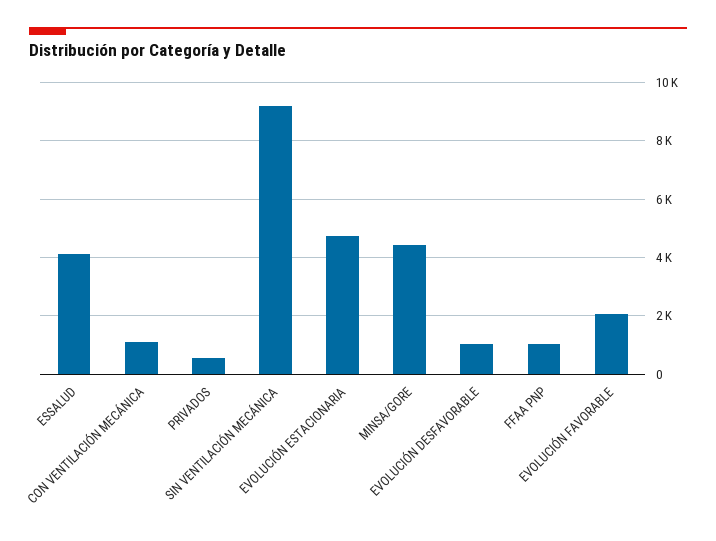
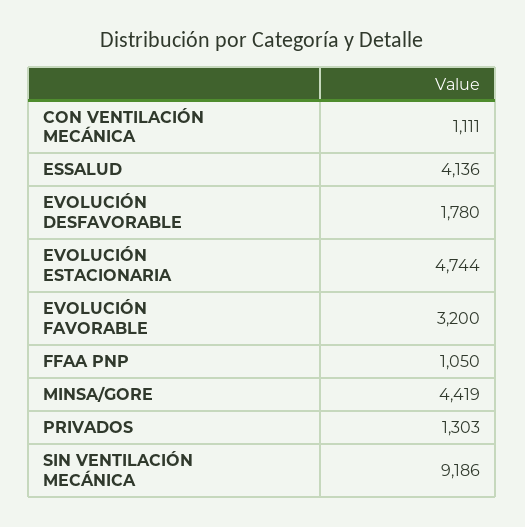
PRIVADOS: 500 -> 1303
EVOLUCIÓN DESFAVORABLE: 1000 -> 1780
EVOLUCIÓN FAVORABLE: 2000 -> 3200

